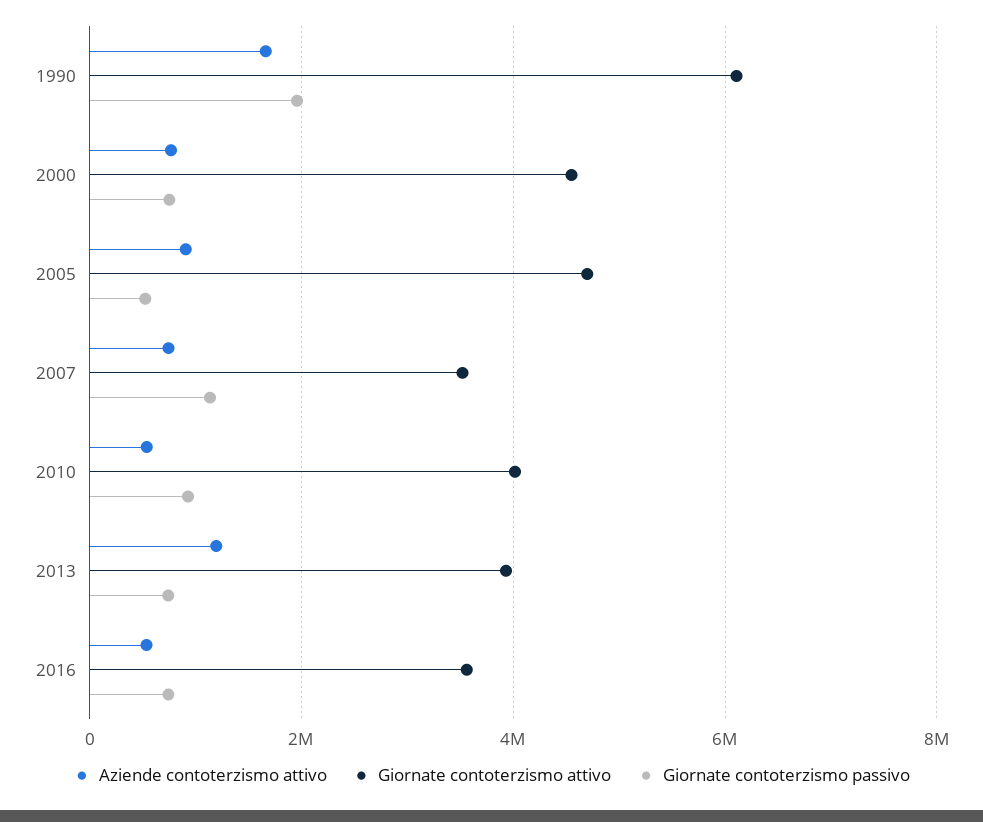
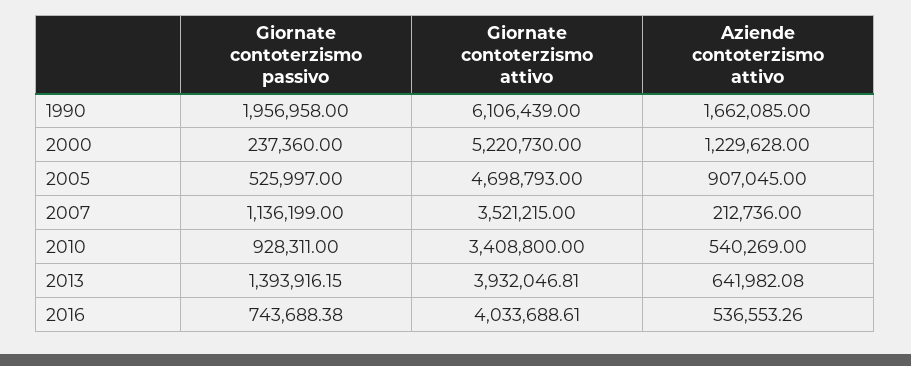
Aziende contoterzismo attivo, 2000: 800000 -> 1229628
Giornate contoterzismo attivo, 2000: 4600000 -> 5220730
Giornate contoterzismo passivo, 2000: 800000 -> 237360
Aziende contoterzismo attivo, 2007: 800000 -> 212736
Giornate contoterzismo attivo, 2010: 4000000 -> 3408800
Aziende contoterzismo attivo, 2013: 1200000 -> 641982.08
Giornate contoterzismo passivo, 2013: 800000 -> 1393916.15
Giornate contoterzismo attivo, 2016: 3600000 -> 4033688.61

